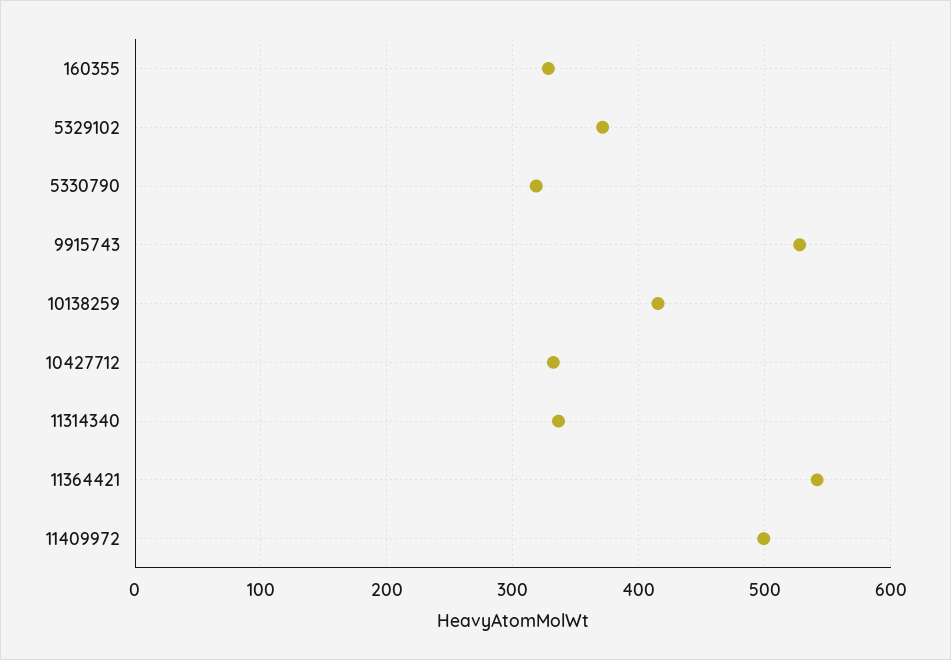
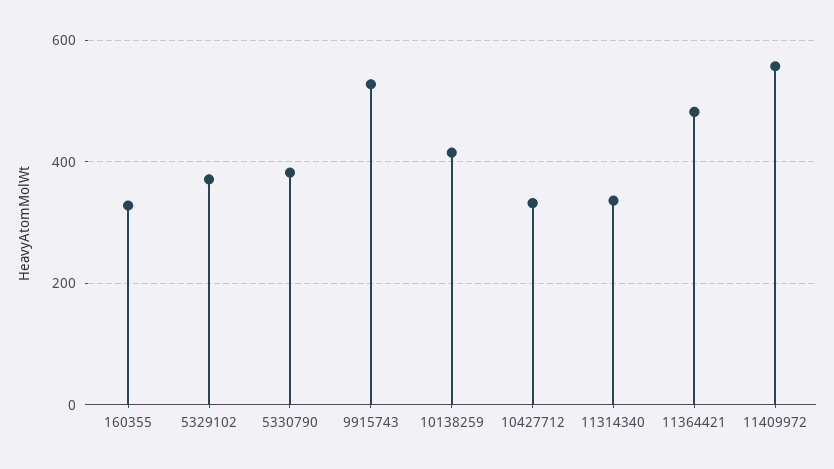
5330790: 320 -> 380
11364421: 540 -> 480
11409972: 500 -> 560

